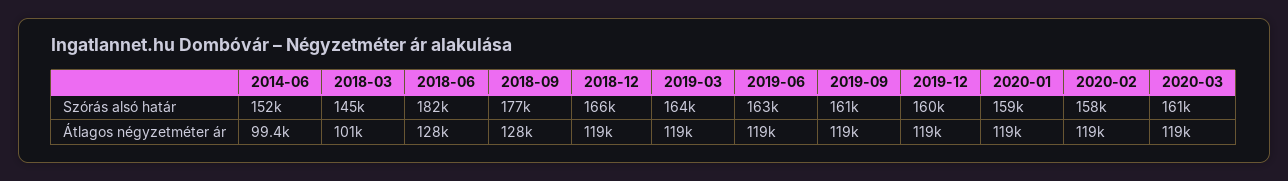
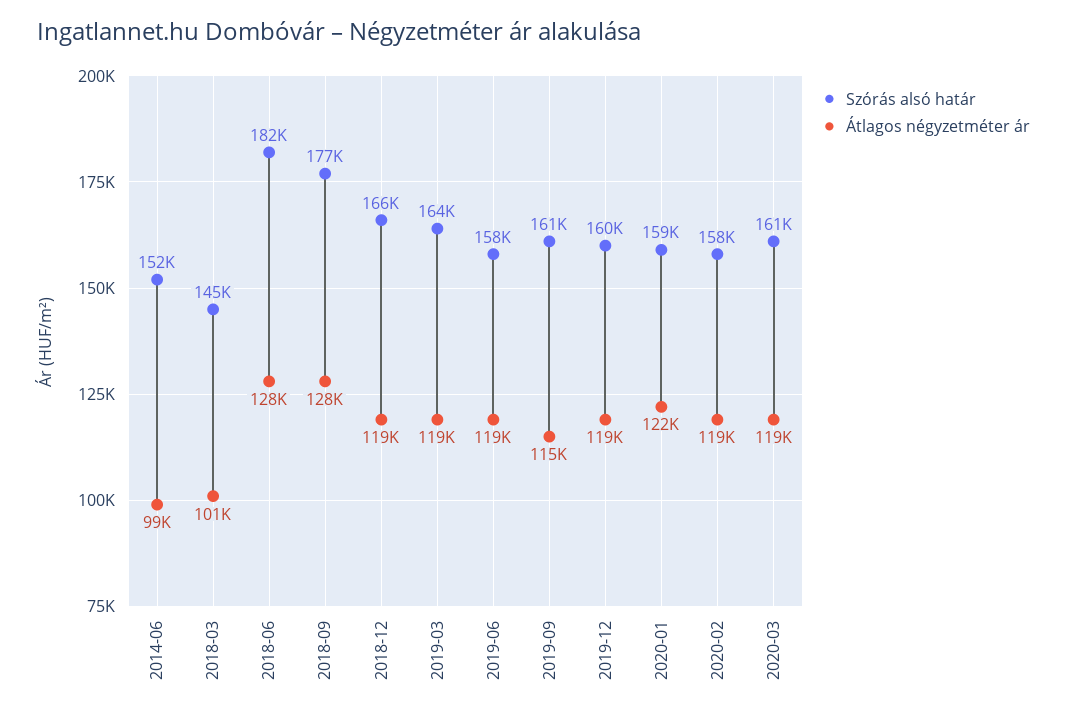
Szórás alsó határ, 2019-06: 163000 -> 158000
Átlagos négyzetméter ár, 2019-09: 119000 -> 115000
Átlagos négyzetméter ár, 2020-01: 119000 -> 122000

